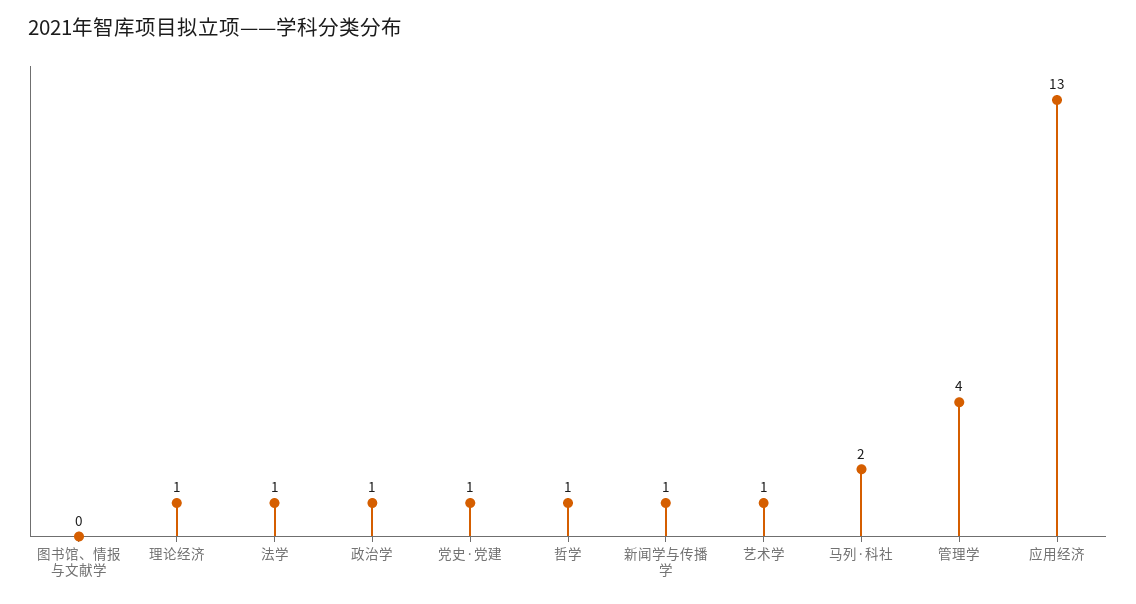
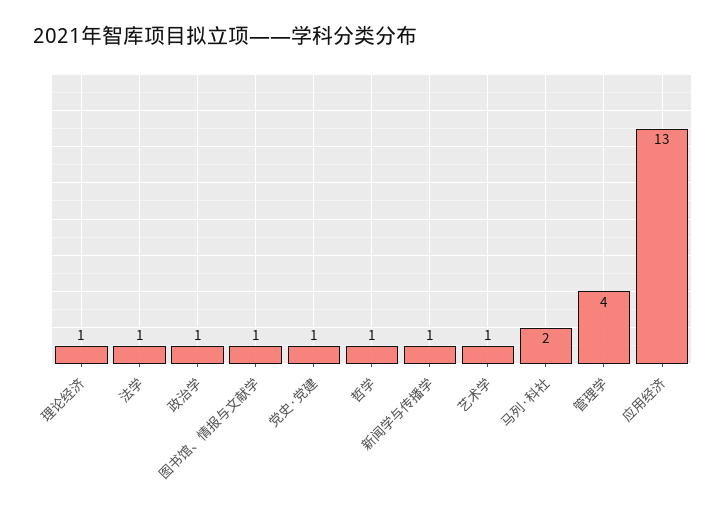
图书馆、情报与文献学: 0 -> 1

